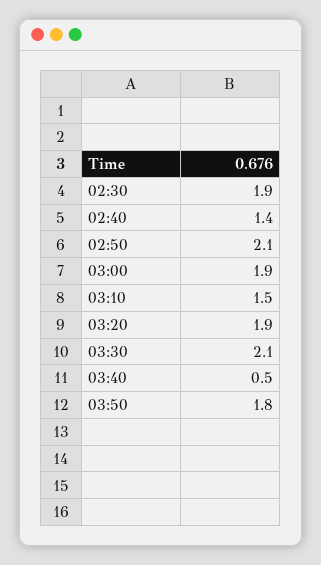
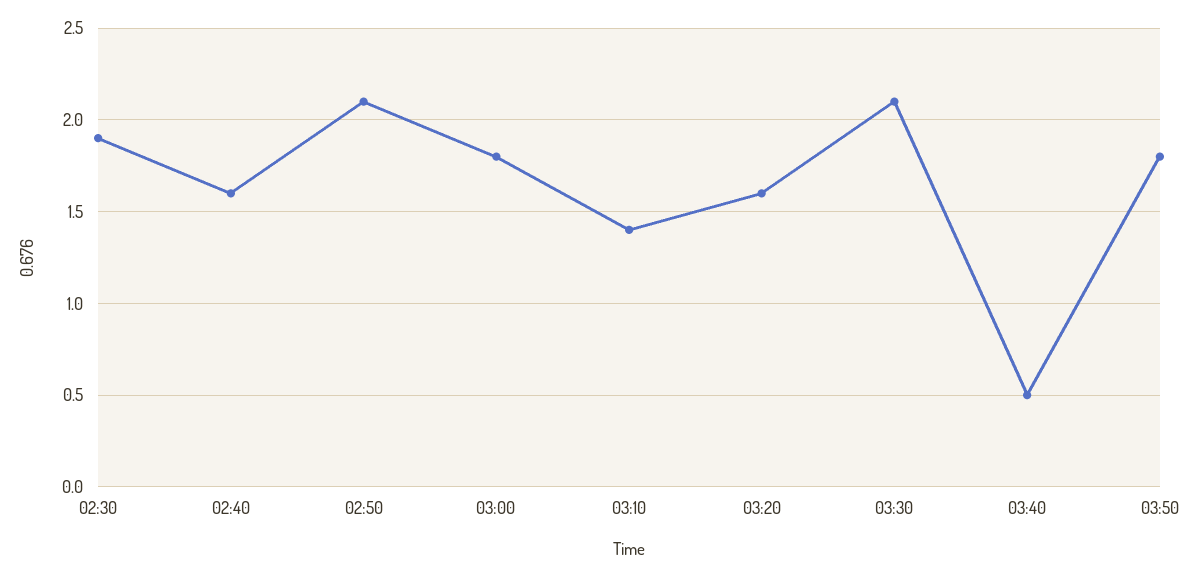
02:40: 1.4 -> 1.6
03:00: 1.9 -> 1.8
03:10: 1.5 -> 1.4
03:20: 1.9 -> 1.6

